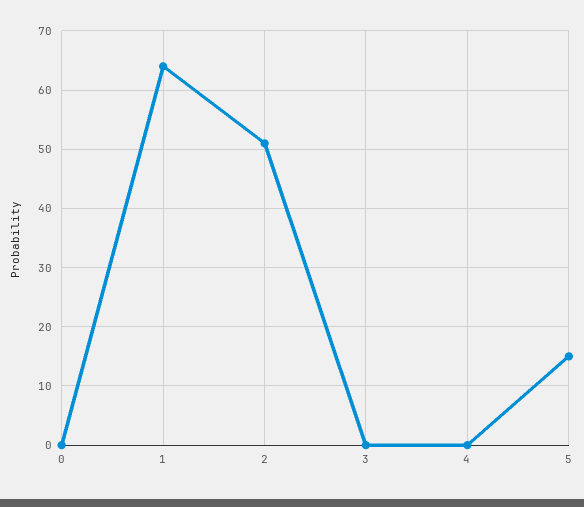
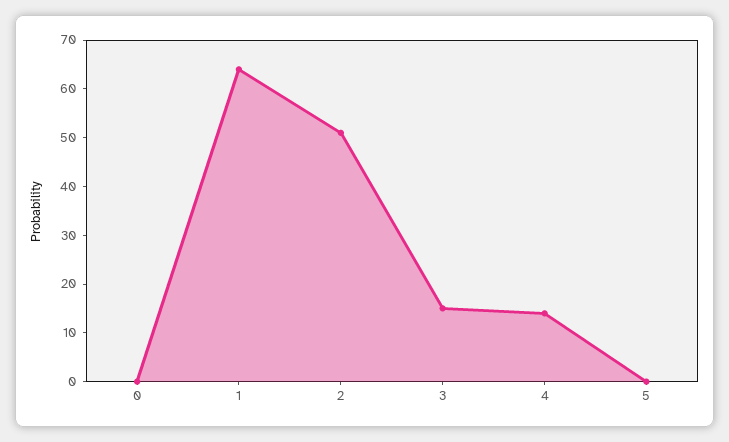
3: 0 -> 15
4: 0 -> 15
5: 15 -> 0

